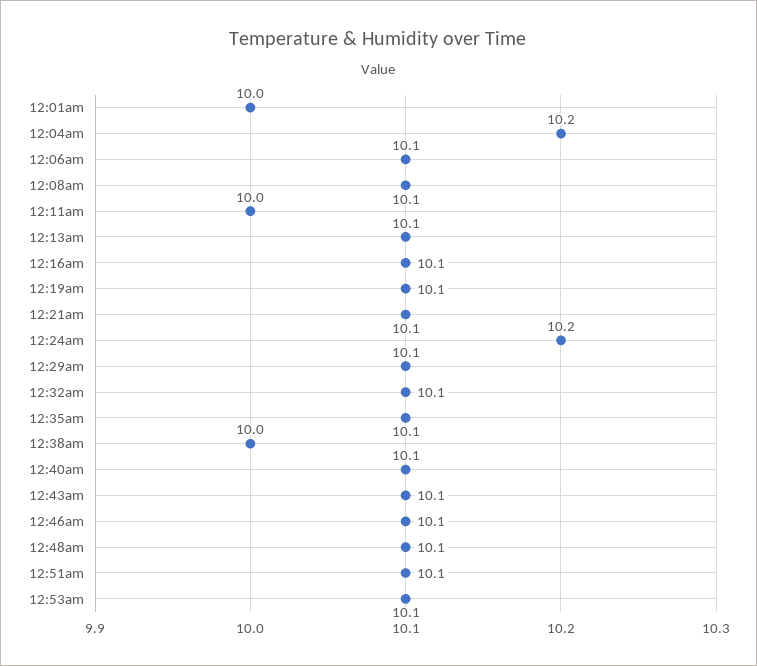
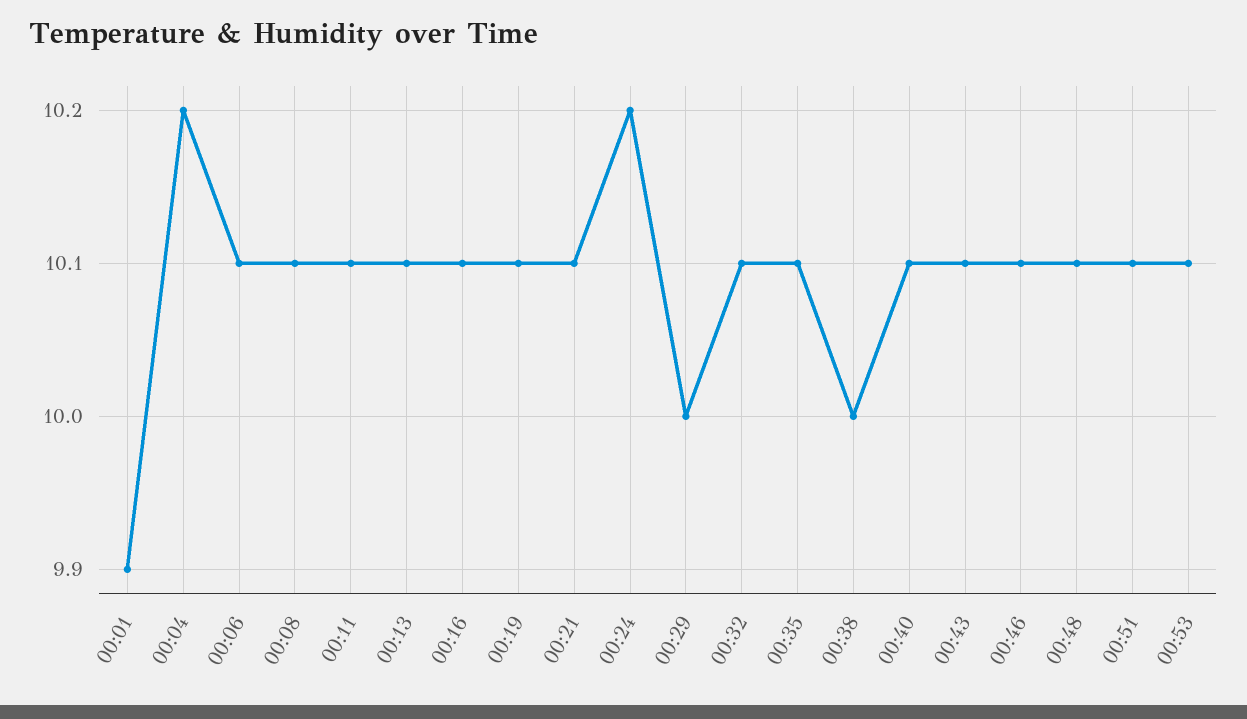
12:01am: 10 -> 9.9
12:11am: 10 -> 10.1
12:29am: 10.1 -> 10

